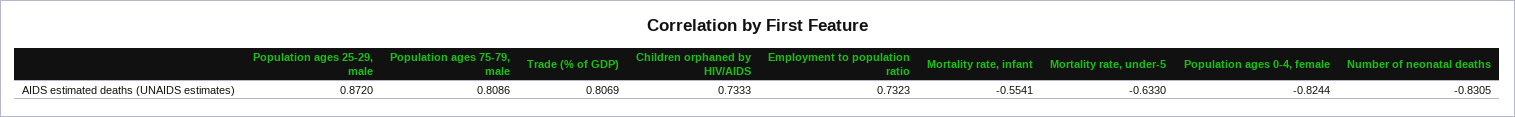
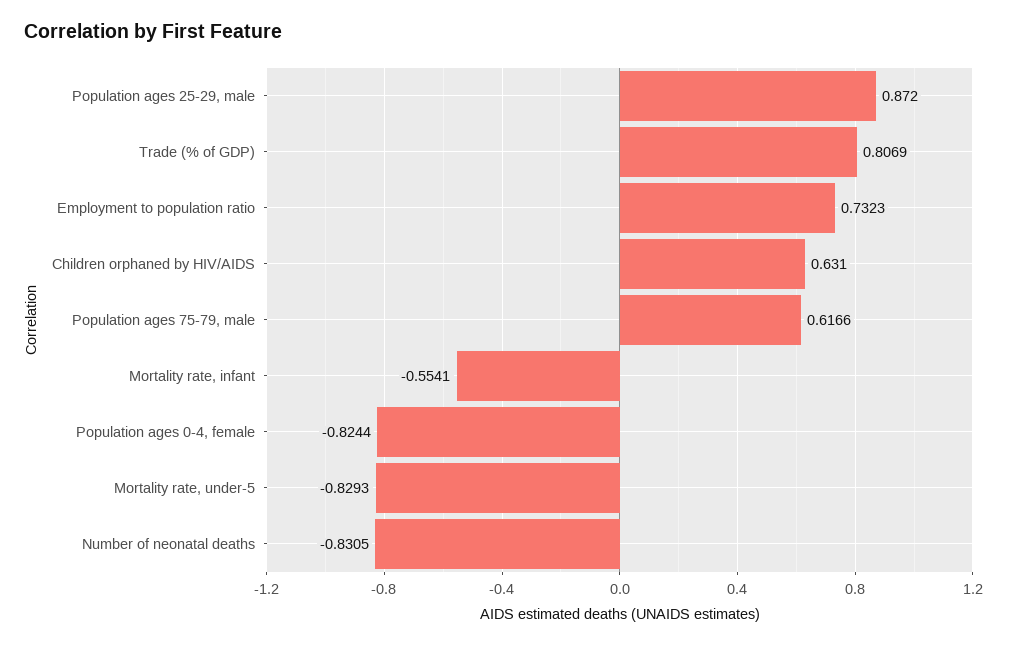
Population ages 75-79, male: 0.8086 -> 0.6166
Children orphaned by HIV/AIDS: 0.7333 -> 0.631
Mortality rate, under-5: -0.633 -> -0.8293

